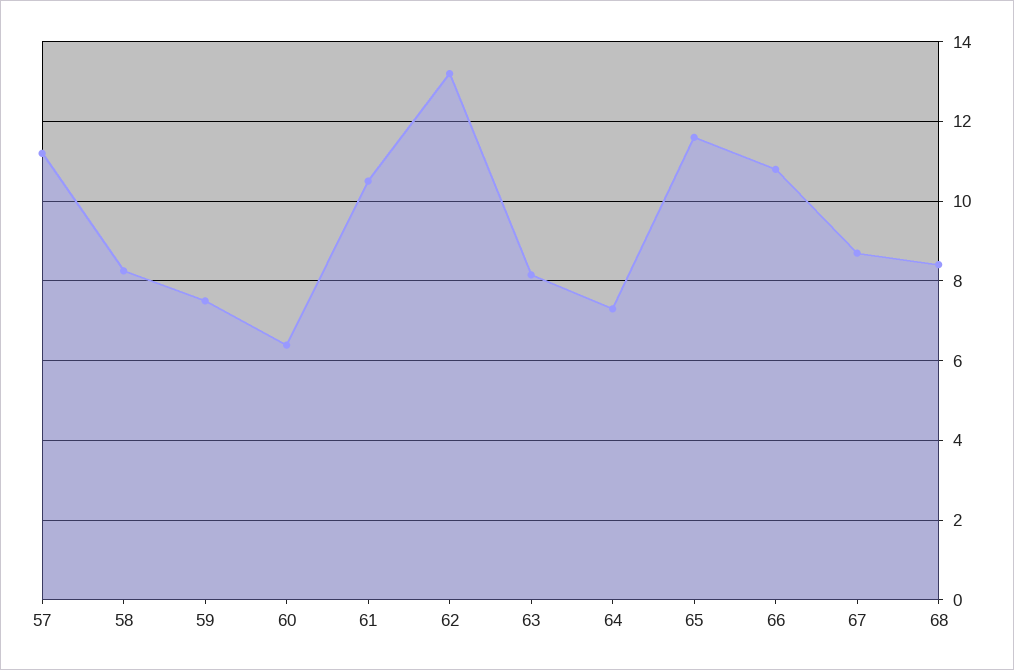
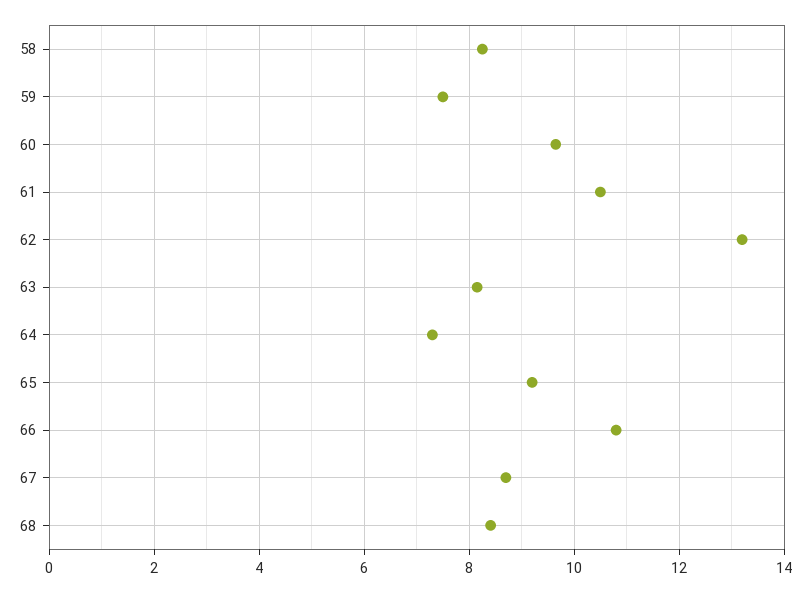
57: 11.2 -> none
60: 6.4 -> 9.6
65: 11.6 -> 9.2

